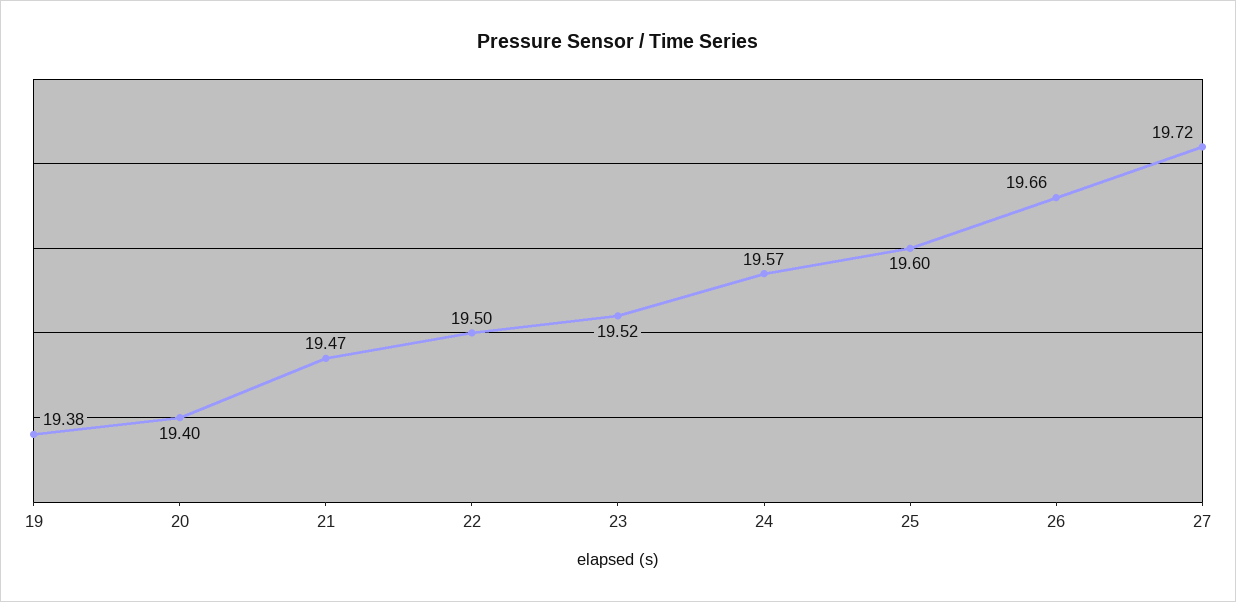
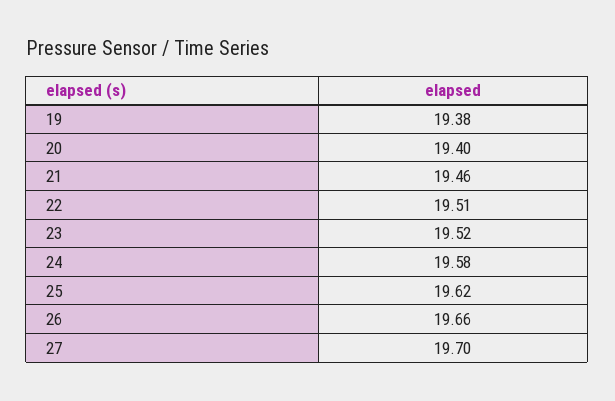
21: 19.47 -> 19.46
22: 19.5 -> 19.51
24: 19.57 -> 19.58
25: 19.6 -> 19.62
27: 19.72 -> 19.7

